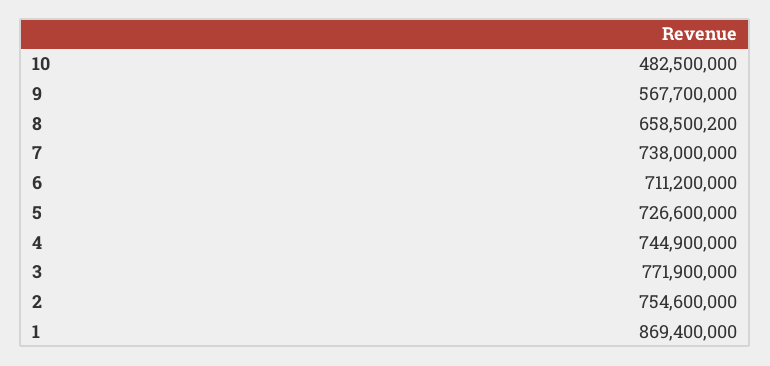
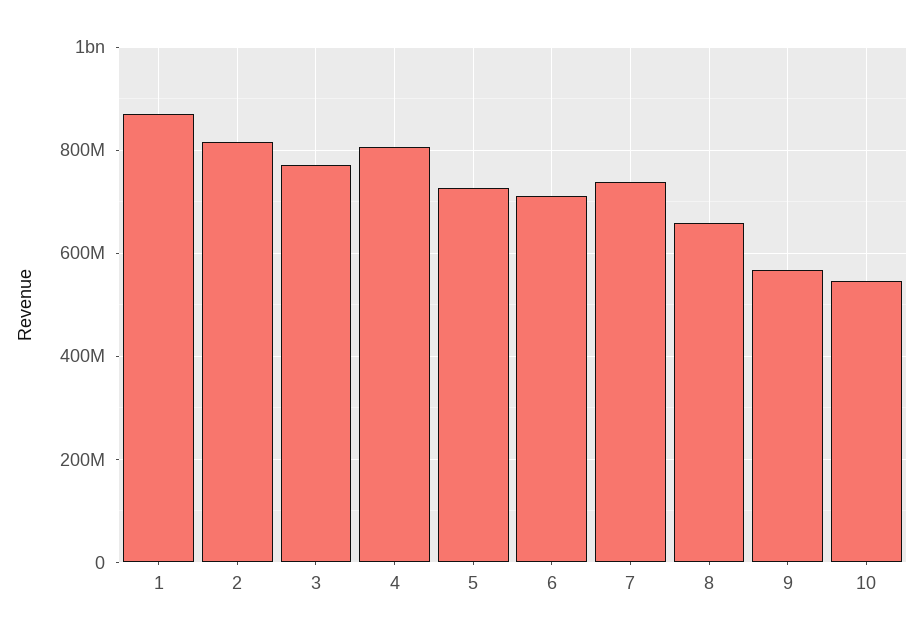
10: 482500000 -> 540000000
4: 744900000 -> 800000000
2: 754600000 -> 820000000

